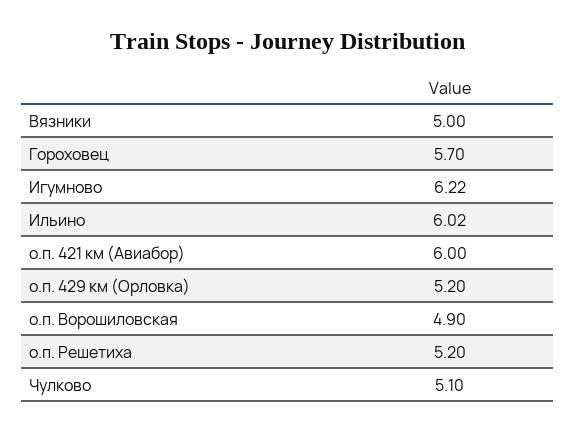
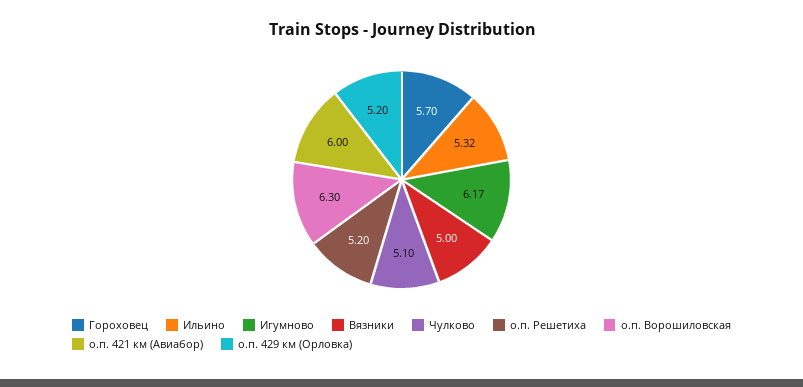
Игумново: 6.22 -> 6.17
Ильино: 6.02 -> 5.32
о.п. Ворошиловская: 4.9 -> 6.3

